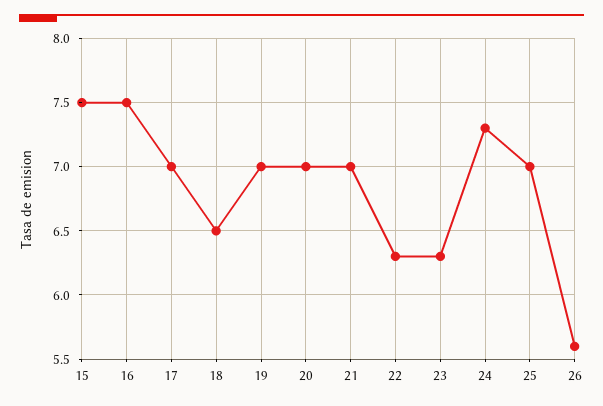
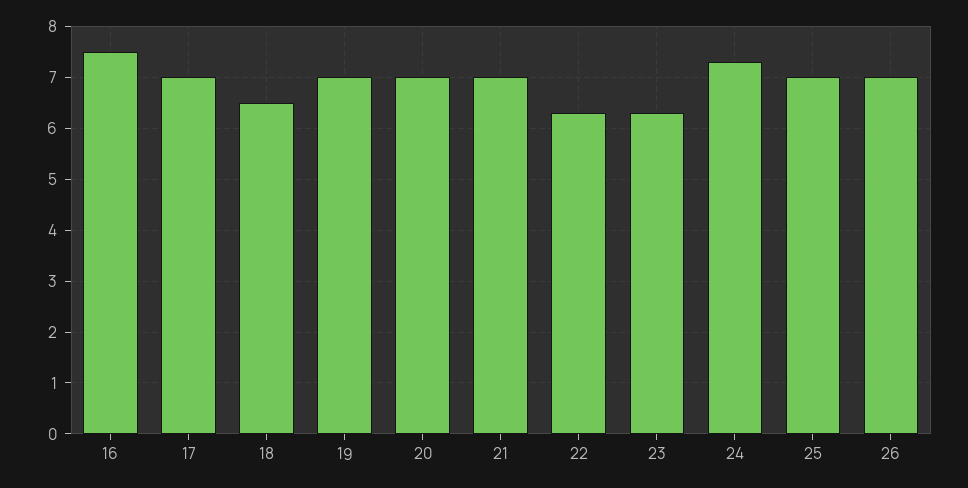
15: 7.5 -> none
26: 5.6 -> 7

